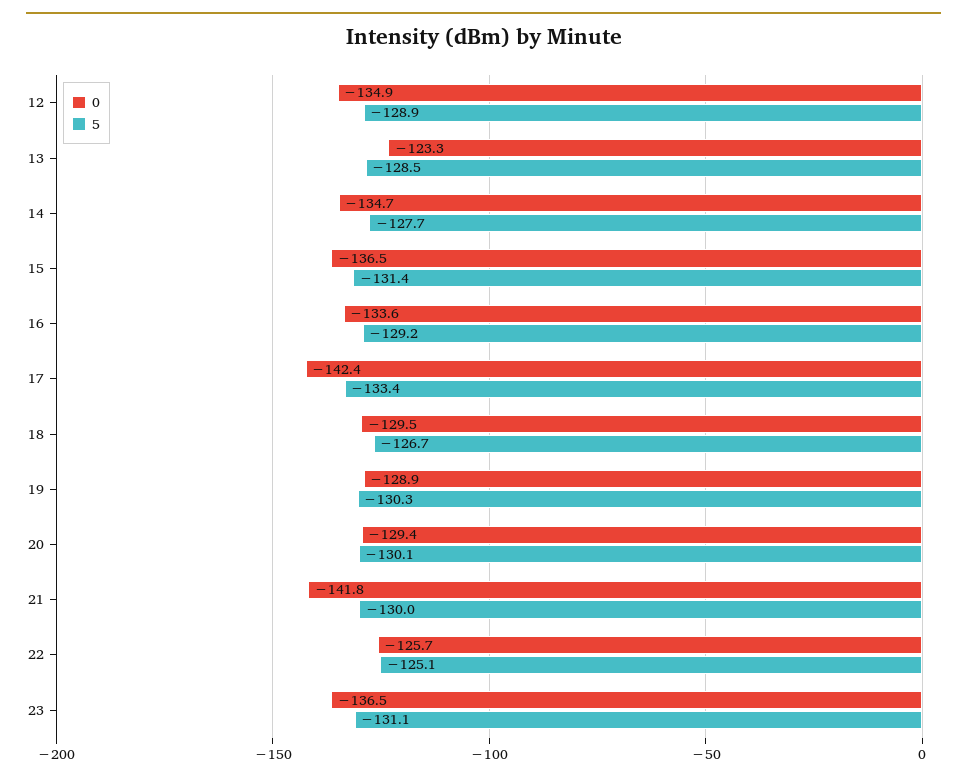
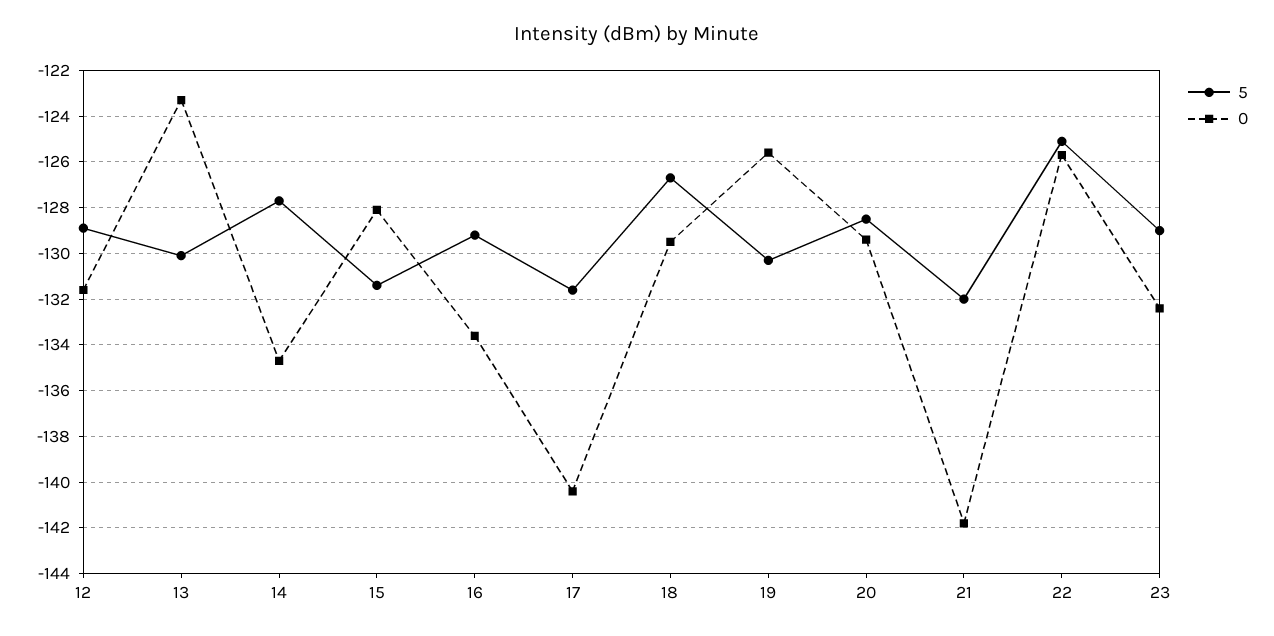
0, 12: -134.9 -> -131.5
5, 13: -128.5 -> -130
0, 15: -136.5 -> -128
0, 17: -142.4 -> -140.5
5, 17: -133.4 -> -131.5
0, 19: -128.9 -> -125.5
5, 20: -130.1 -> -128.5
5, 21: -130 -> -132
0, 23: -136.5 -> -132.5
5, 23: -131.1 -> -129

